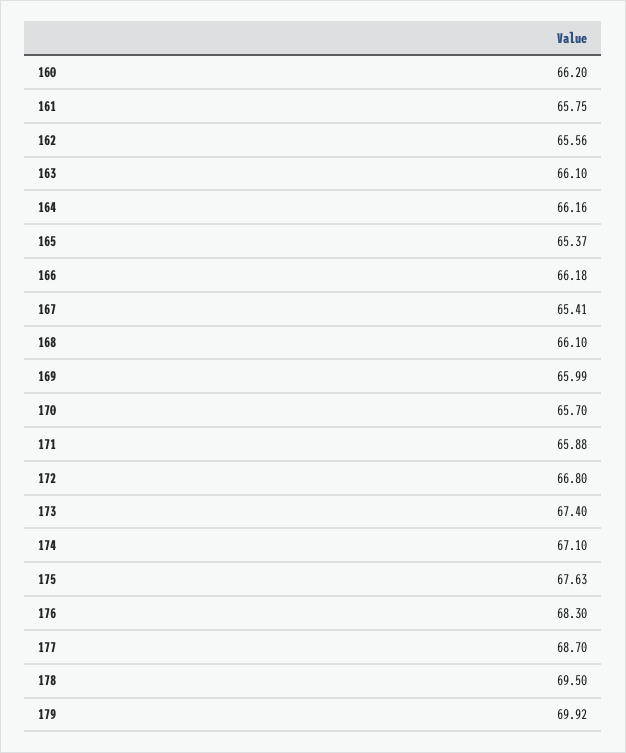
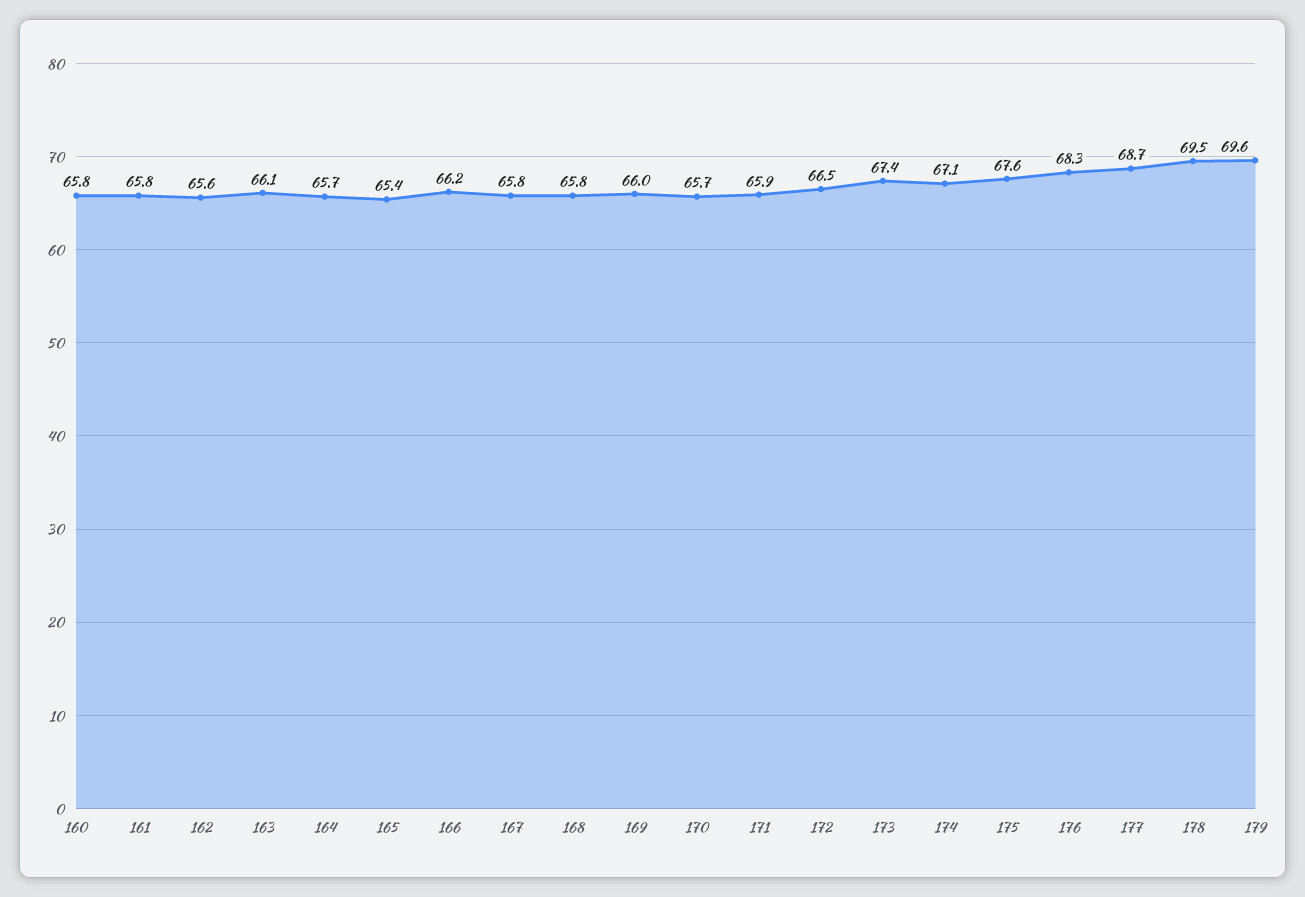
160: 66.2 -> 65.8
164: 66.16 -> 65.7
167: 65.41 -> 65.8
168: 66.1 -> 65.8
172: 66.8 -> 66.5
179: 69.92 -> 69.6

